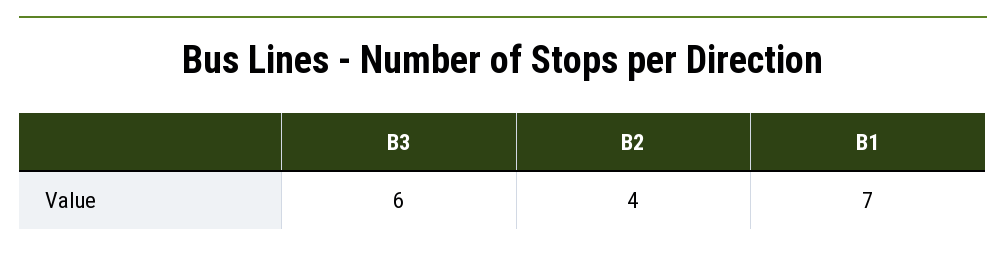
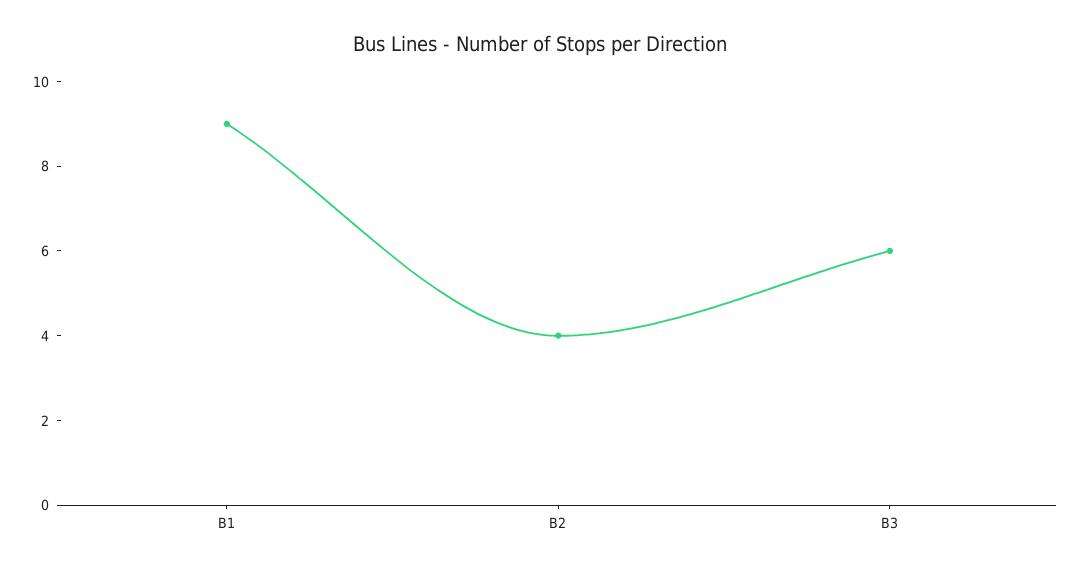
B1: 7 -> 9

